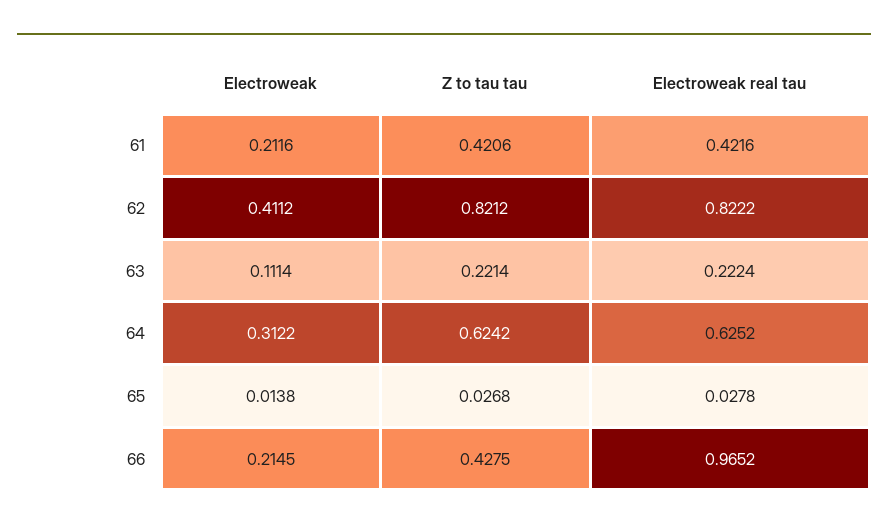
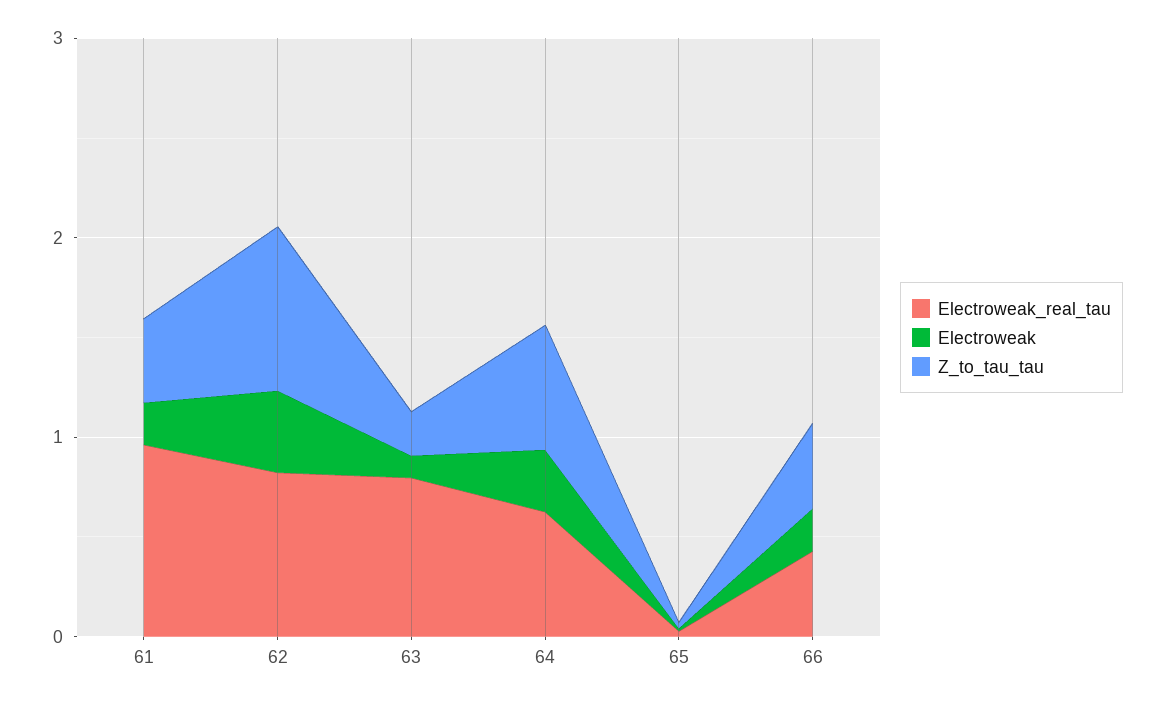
Electroweak real tau, 61: 0.4216 -> 1
Electroweak real tau, 63: 0.2224 -> 0.8
Electroweak real tau, 66: 0.9652 -> 0.4

